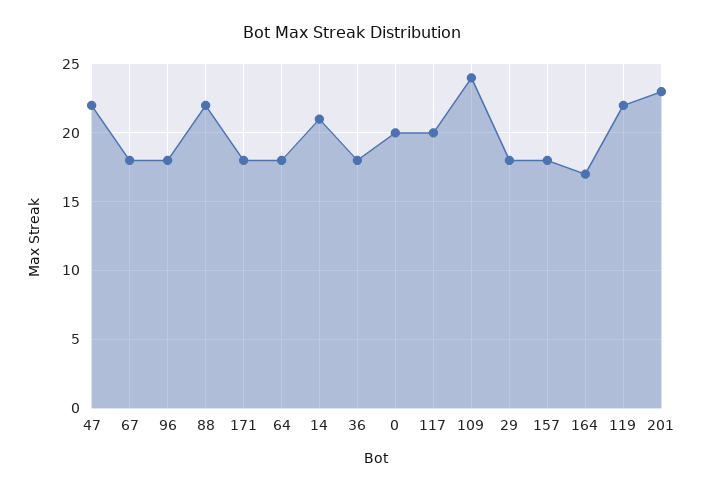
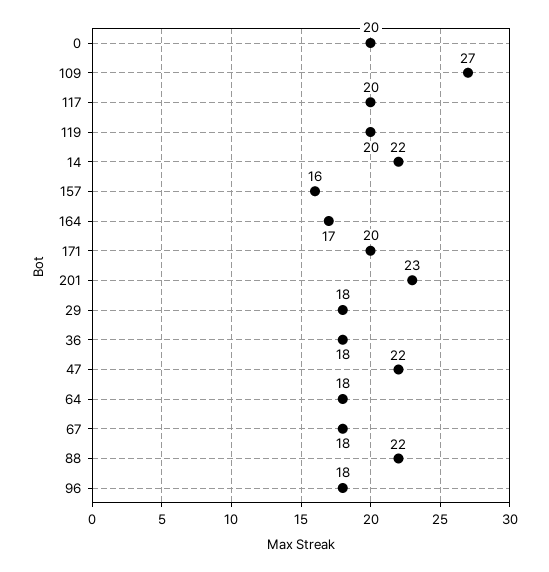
171: 18 -> 20
14: 21 -> 22
109: 24 -> 27
157: 18 -> 16
119: 22 -> 20

